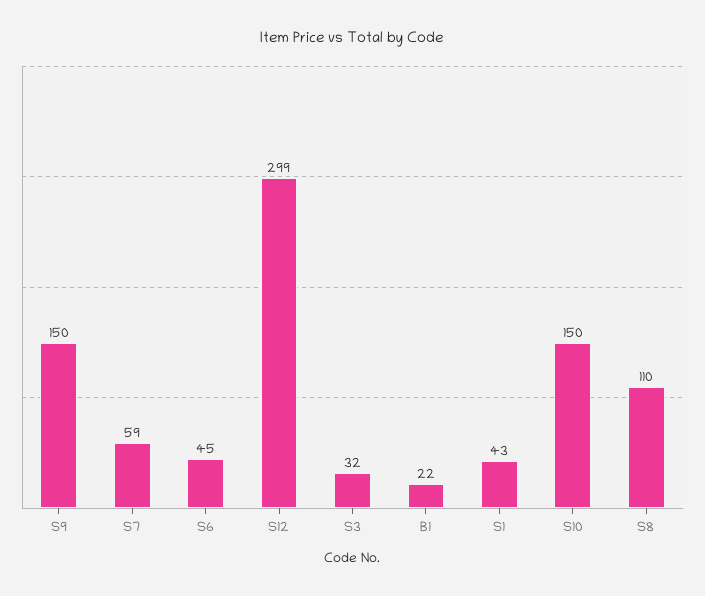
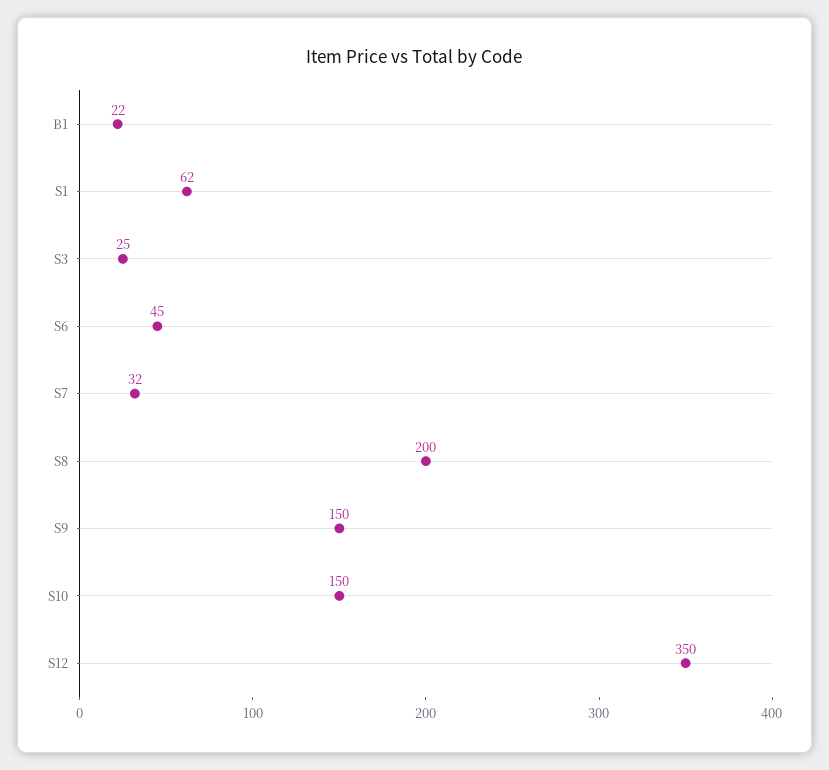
S7: 59 -> 32
S12: 299 -> 350
S3: 32 -> 25
S1: 43 -> 62
S8: 110 -> 200

